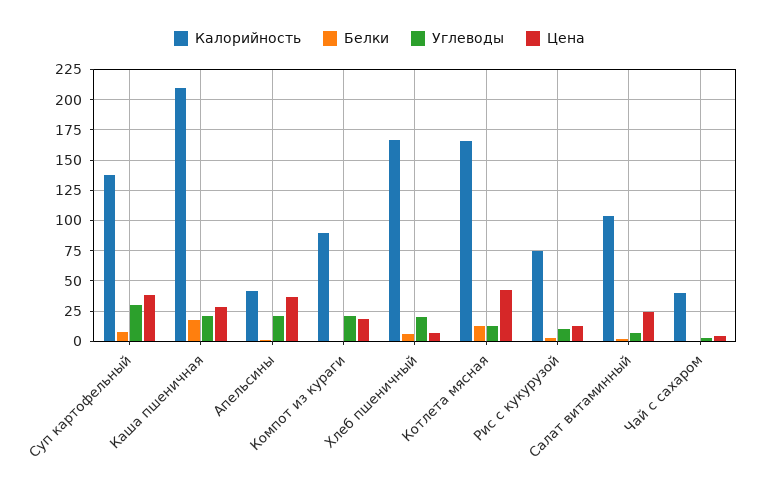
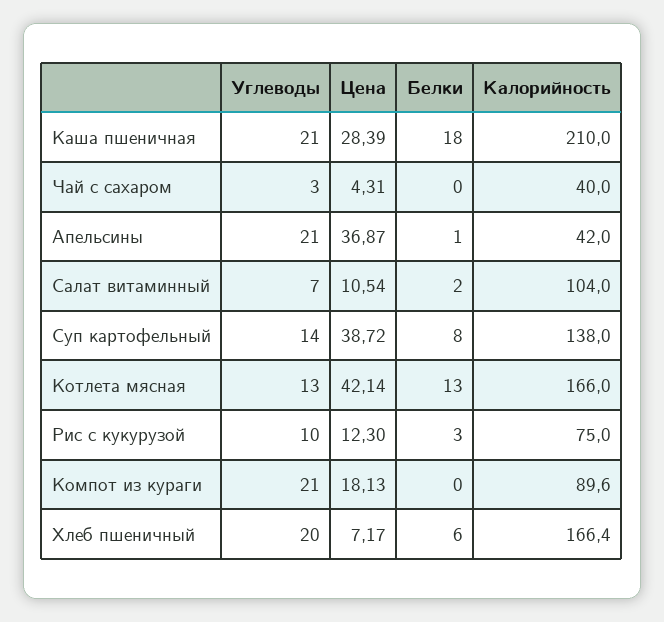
Углеводы, Суп картофельный: 30 -> 14
Цена, Салат витаминный: 25 -> 10.54

